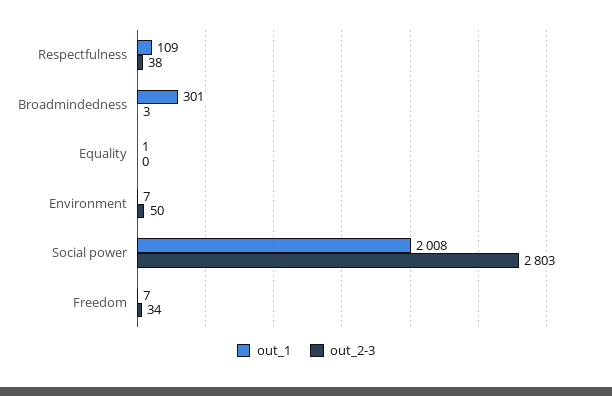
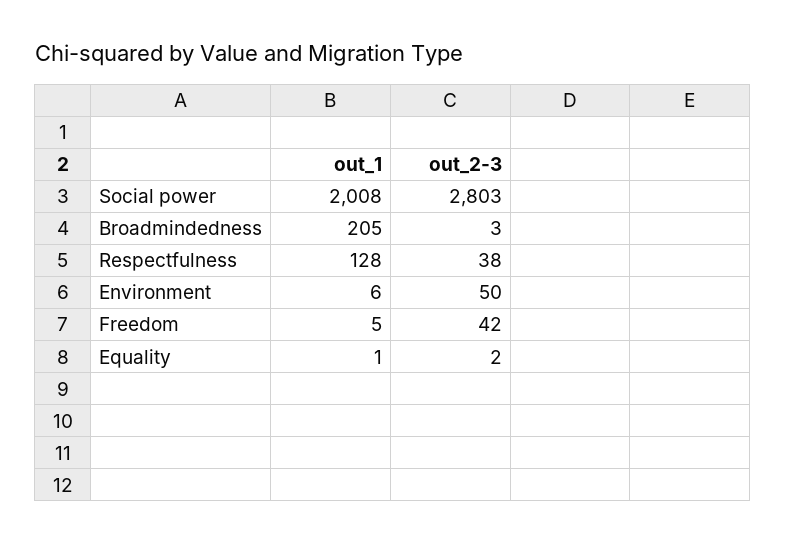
out_1, Respectfulness: 109 -> 128
out_1, Broadmindedness: 301 -> 205
out_2-3, Equality: 0 -> 2
out_1, Environment: 7 -> 6
out_1, Freedom: 7 -> 5
out_2-3, Freedom: 34 -> 42

